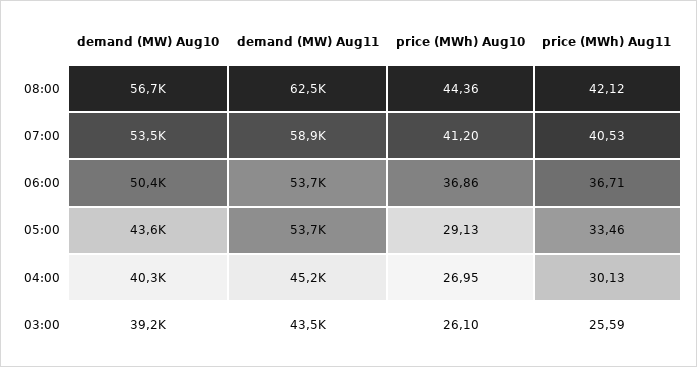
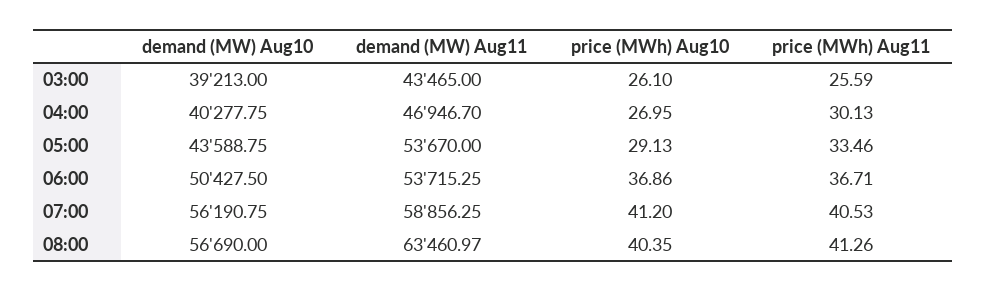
demand (MW) Aug11, 08:00: 62500 -> 63460.97
price (MWh) Aug10, 08:00: 44.36 -> 40.35
price (MWh) Aug11, 08:00: 42.12 -> 41.26
demand (MW) Aug10, 07:00: 53500 -> 56190.75
demand (MW) Aug11, 04:00: 45200 -> 46946.7

